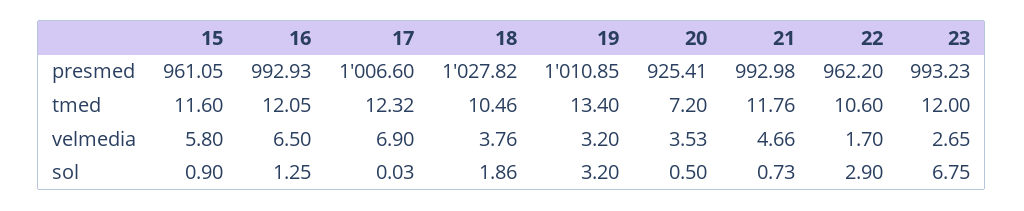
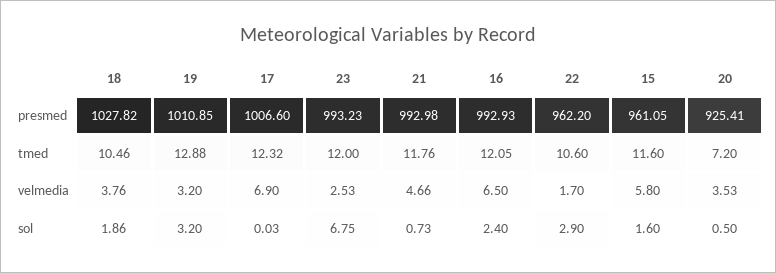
19, tmed: 13.4 -> 12.88
23, velmedia: 2.65 -> 2.53
15, sol: 0.9 -> 1.6
16, sol: 1.25 -> 2.4

